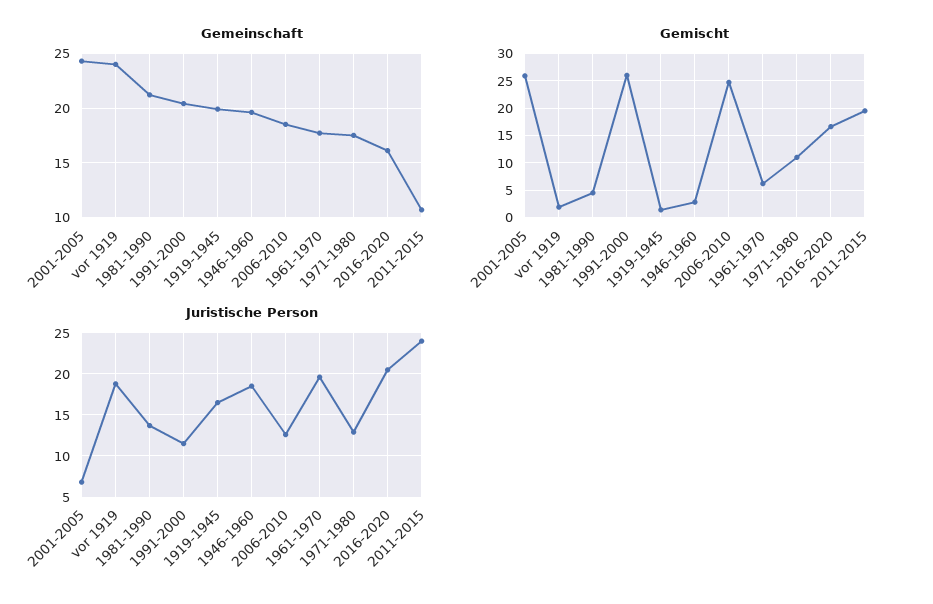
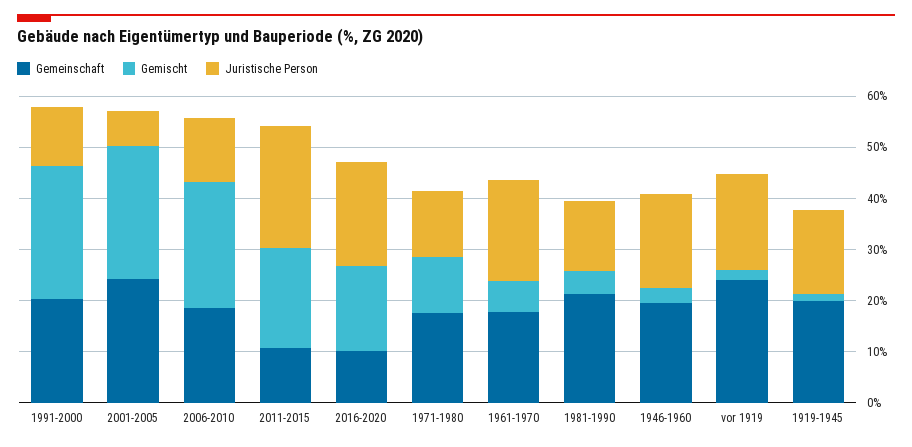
Gemeinschaft, 2016-2020: 16 -> 10

